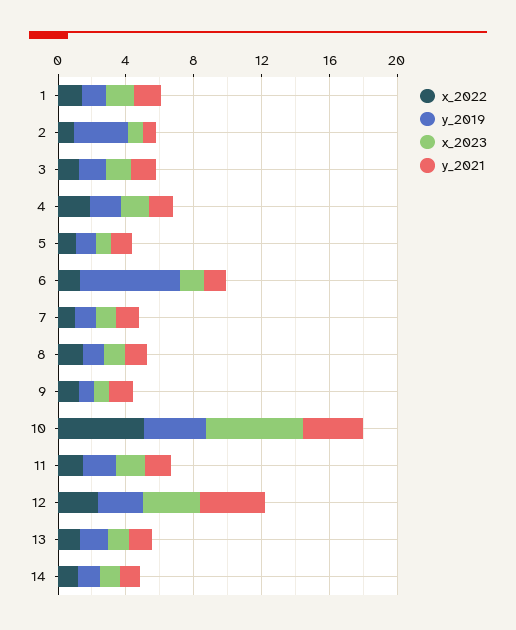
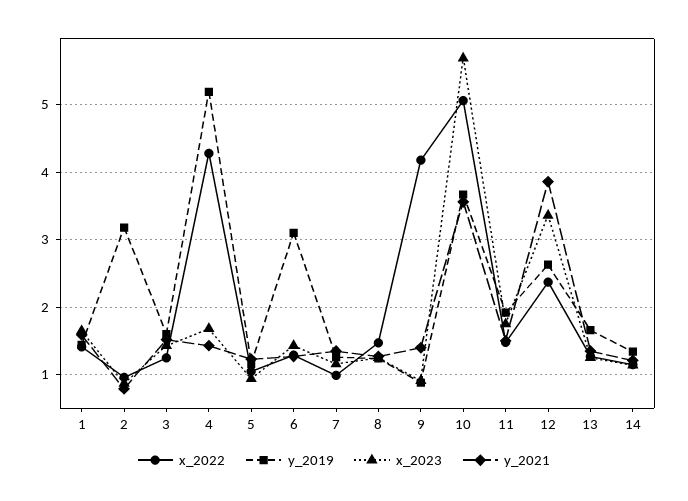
x_2022, 4: 2 -> 4.3
y_2019, 4: 2 -> 5.2
y_2019, 6: 6 -> 3.1
x_2022, 9: 1 -> 4.2

